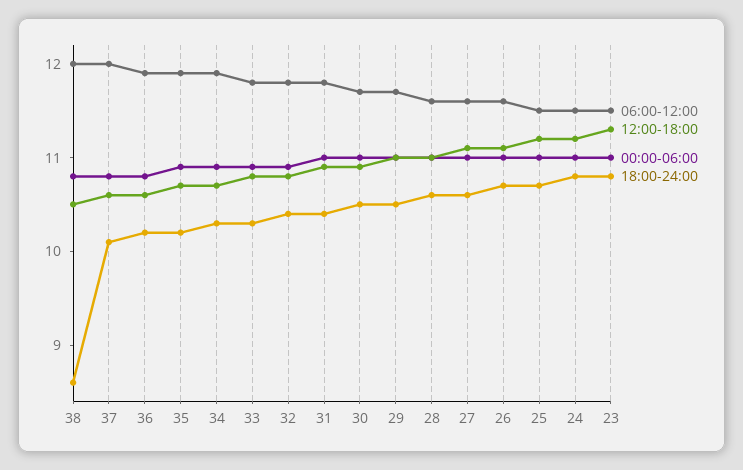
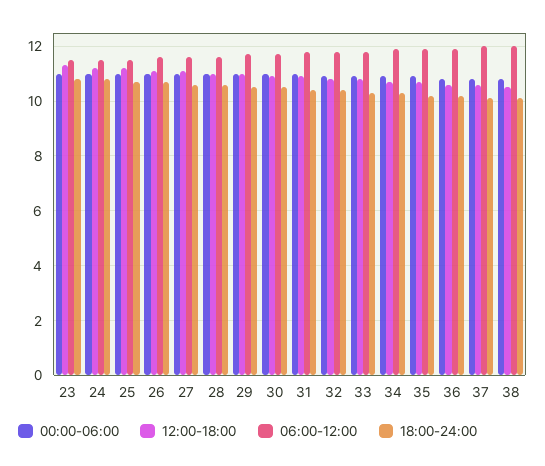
18:00-24:00, 38: 8.6 -> 10

